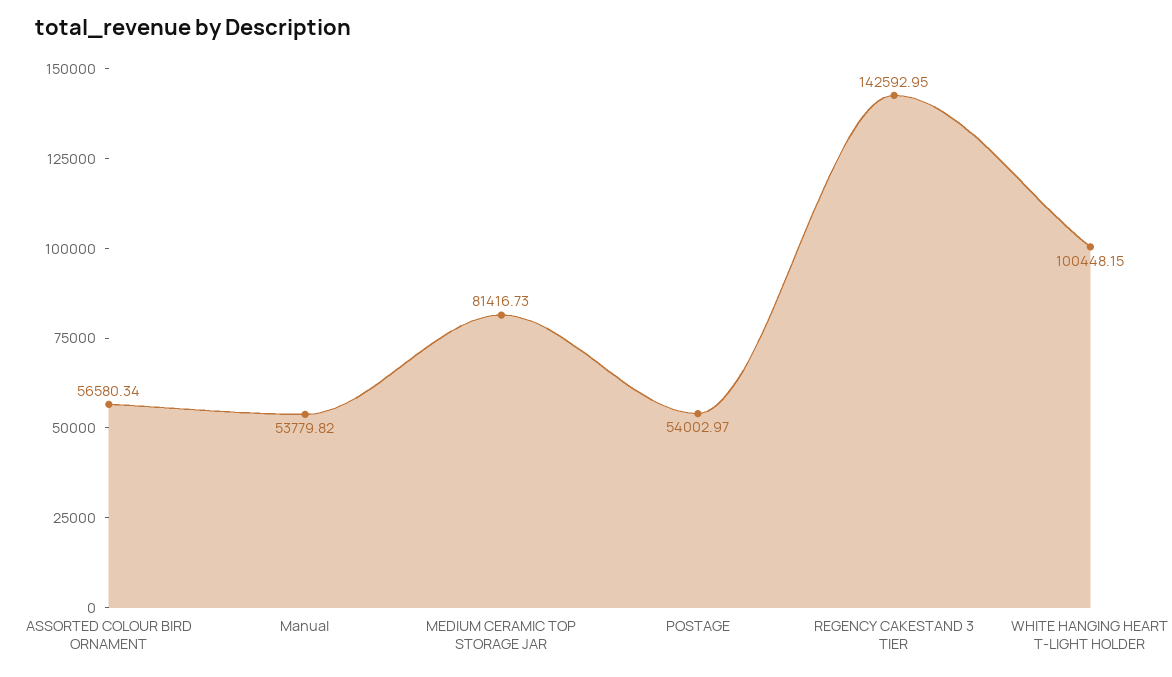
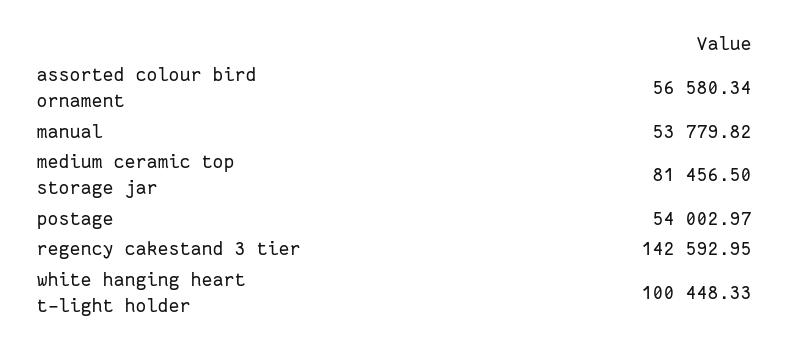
MEDIUM CERAMIC TOP STORAGE JAR: 81416.73 -> 81456.5
WHITE HANGING HEART T-LIGHT HOLDER: 100448.15 -> 100448.33

